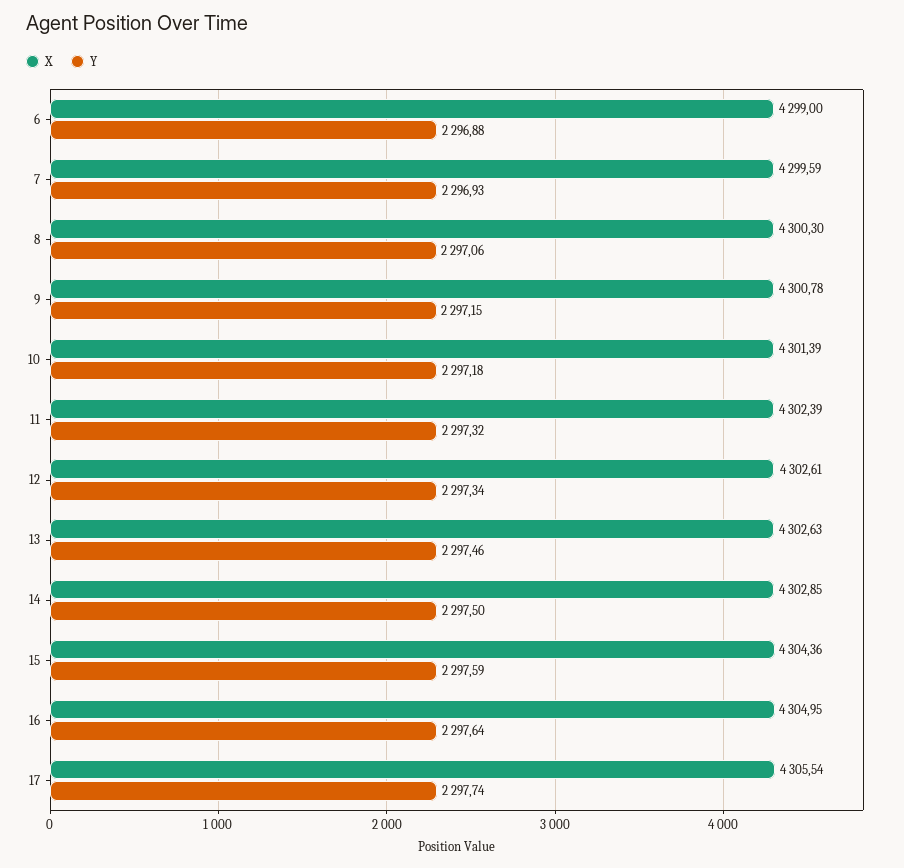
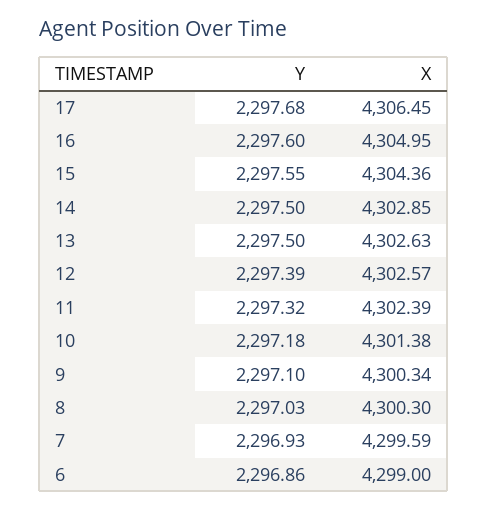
Y, 6: 2296.88 -> 2296.86
Y, 8: 2297.06 -> 2297.03
X, 9: 4300.78 -> 4300.34
Y, 9: 2297.15 -> 2297.1
X, 10: 4301.39 -> 4301.38
X, 12: 4302.61 -> 4302.57
Y, 12: 2297.34 -> 2297.39
Y, 13: 2297.46 -> 2297.5
Y, 15: 2297.59 -> 2297.55
Y, 16: 2297.64 -> 2297.6
X, 17: 4305.54 -> 4306.45
Y, 17: 2297.74 -> 2297.68

